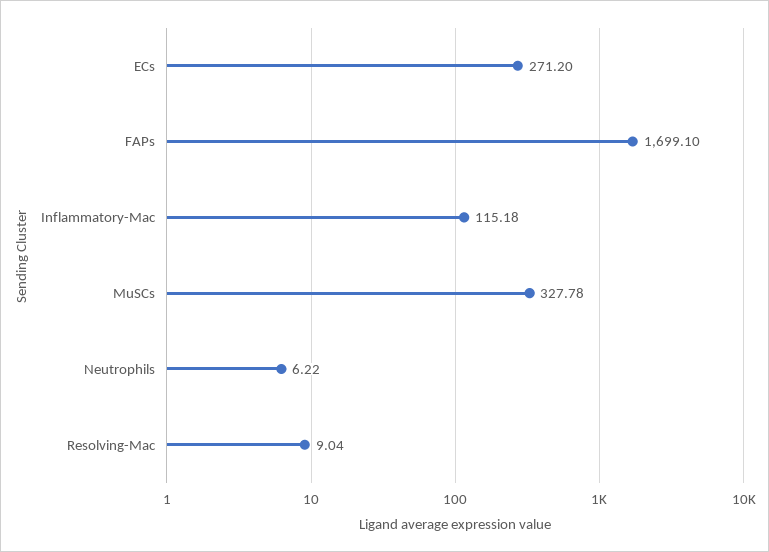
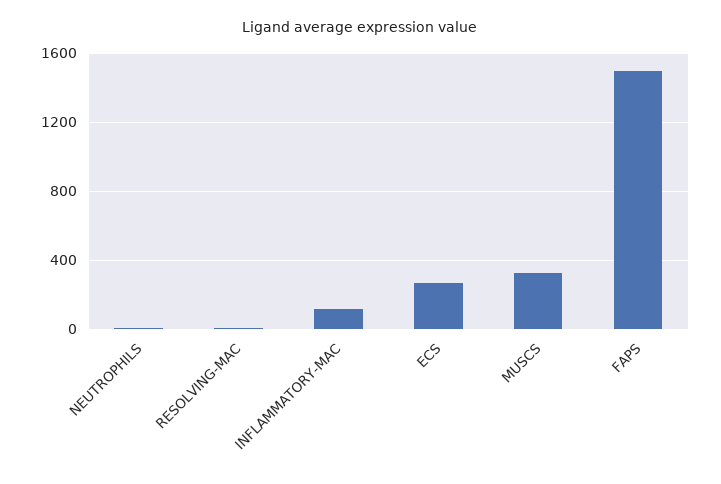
FAPs: 1699.1 -> 1500

